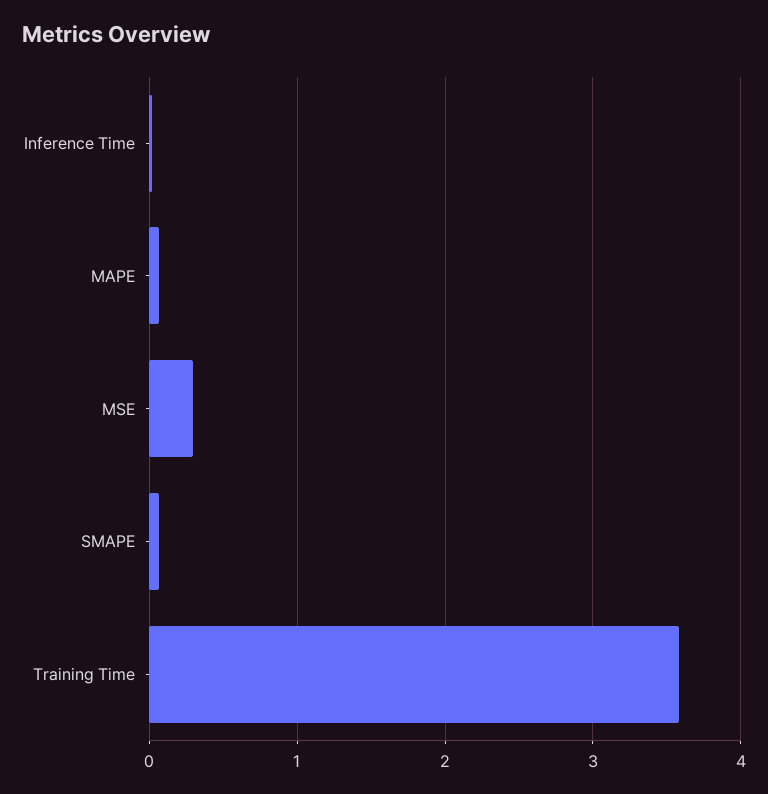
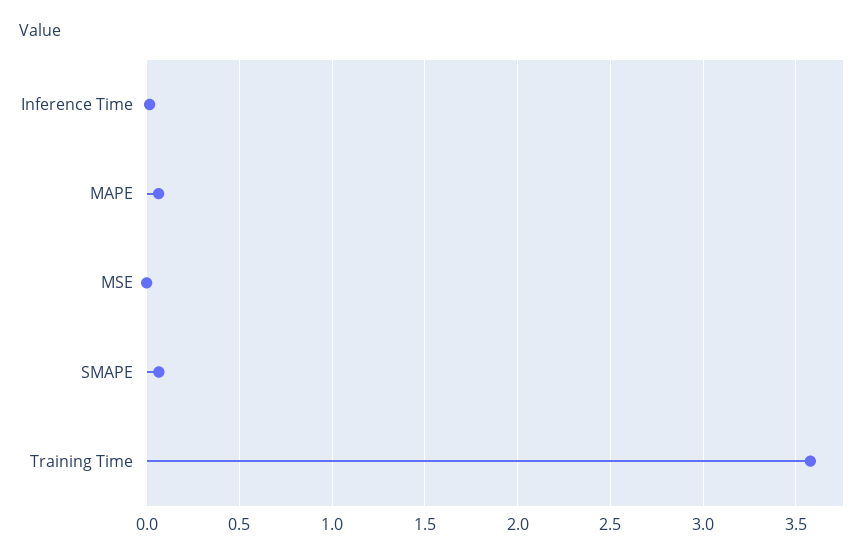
MSE: 0.3 -> 0

